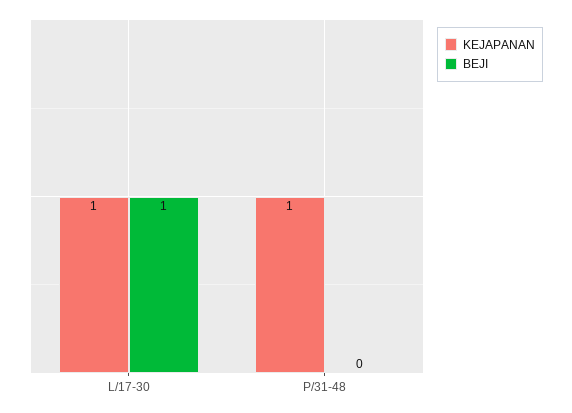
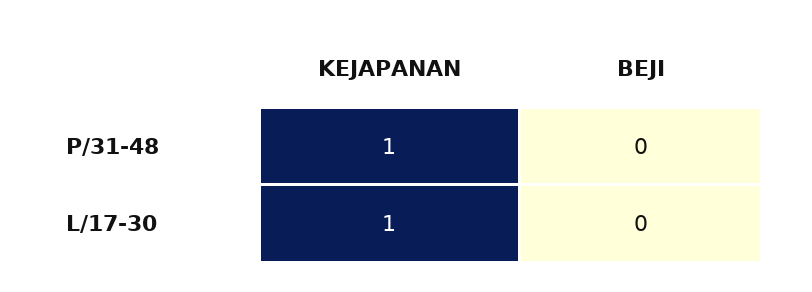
BEJI, L/17-30: 1 -> 0

